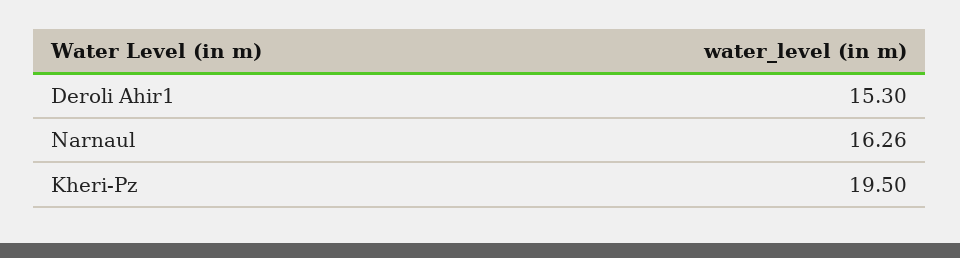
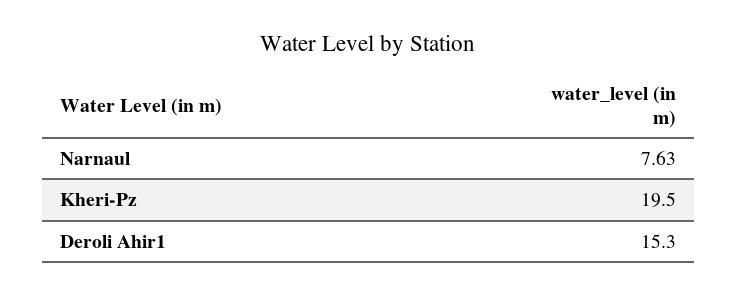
Narnaul: 16.26 -> 7.63

